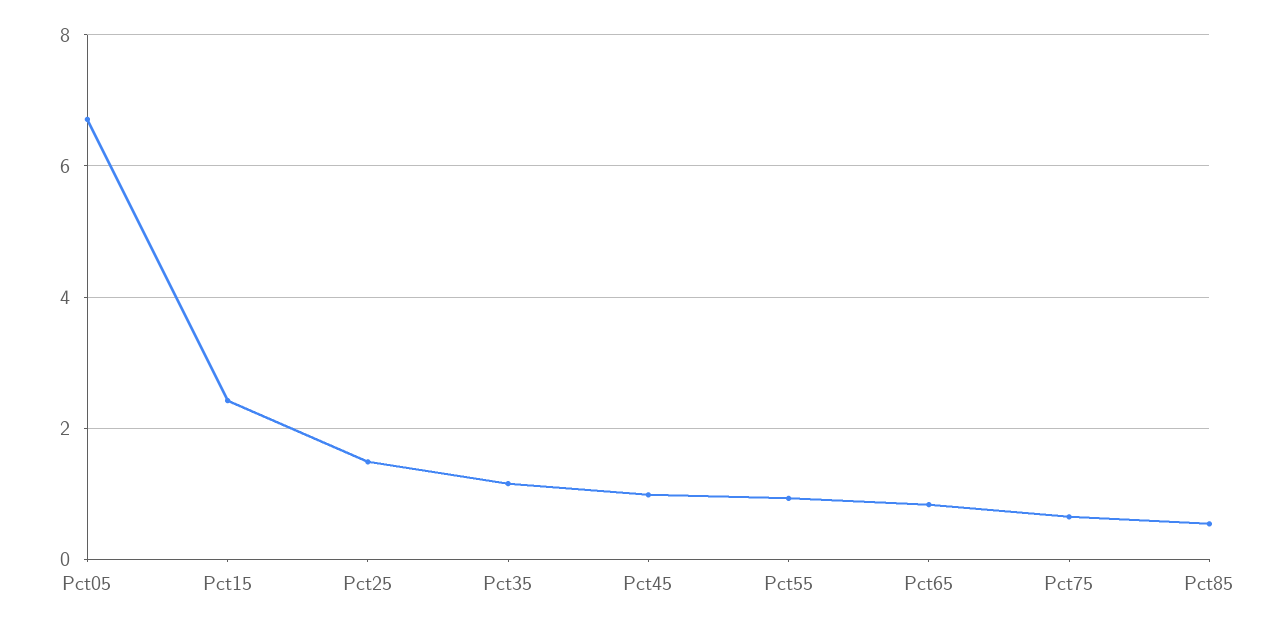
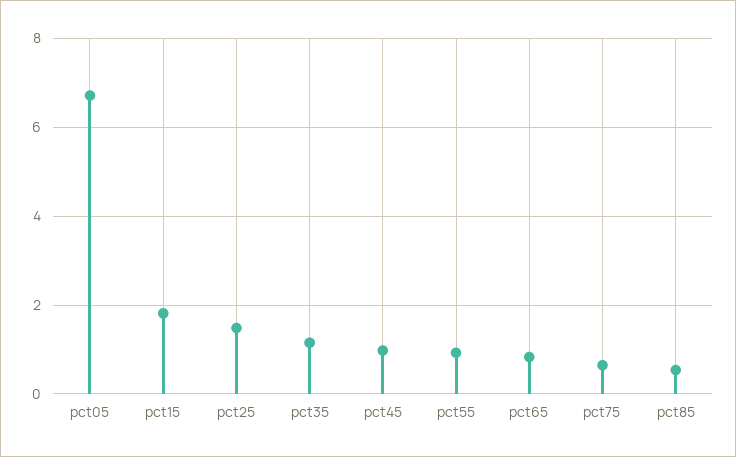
Pct15: 2.4 -> 1.8

